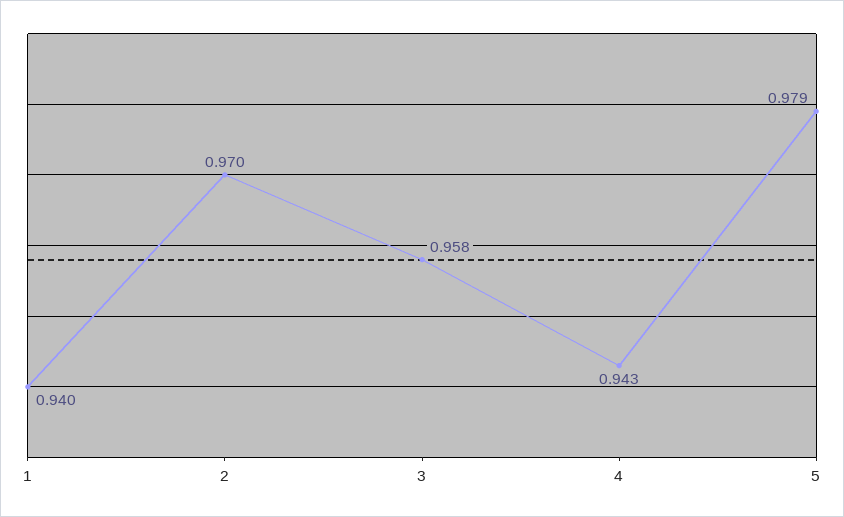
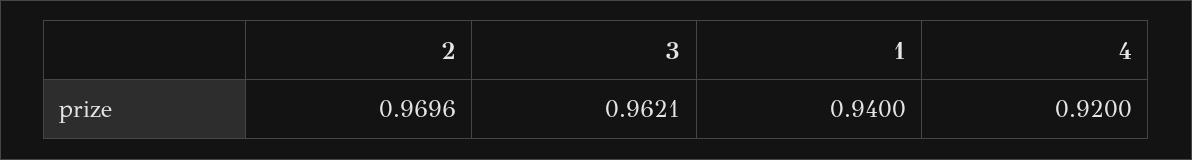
3: 0.958 -> 0.9621
4: 0.943 -> 0.92
5: 0.979 -> none

